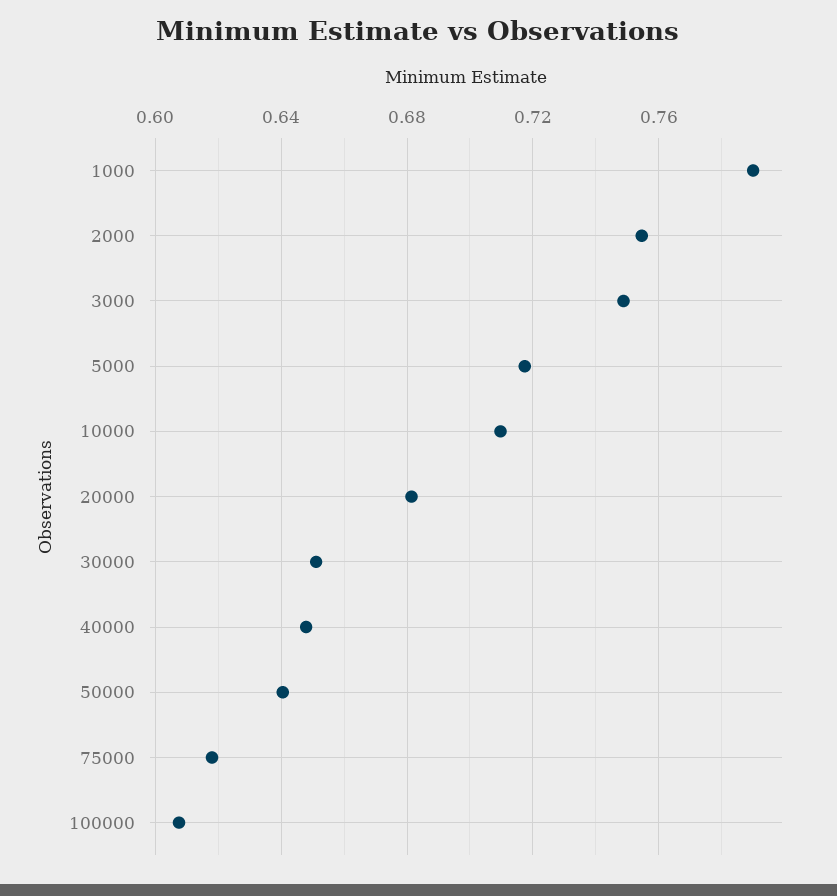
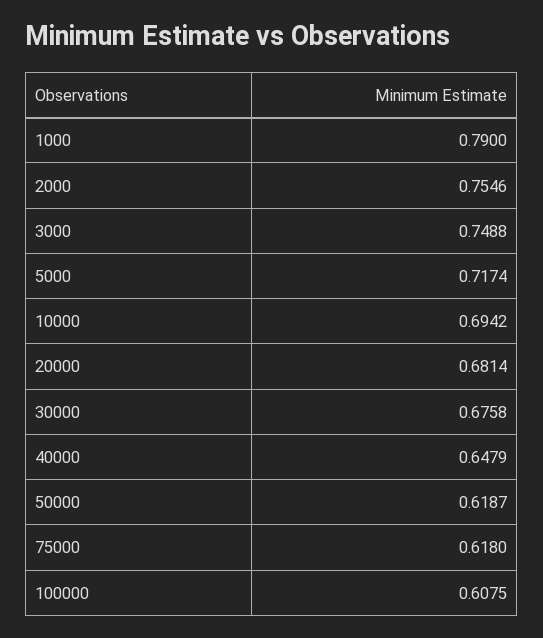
10000: 0.71 -> 0.6942
30000: 0.65 -> 0.6758
50000: 0.64 -> 0.6187

